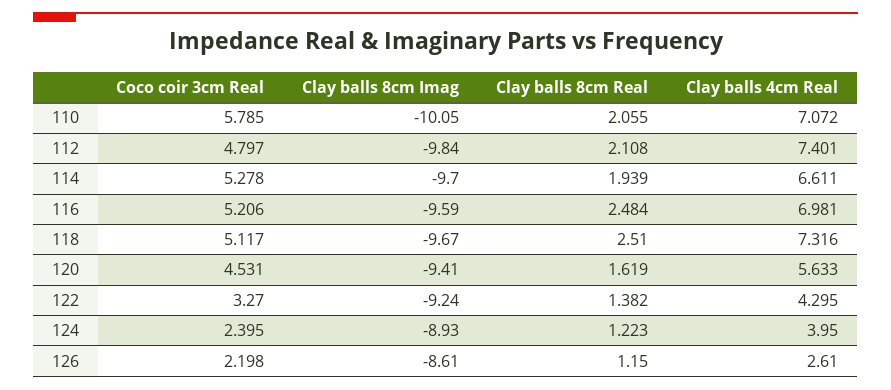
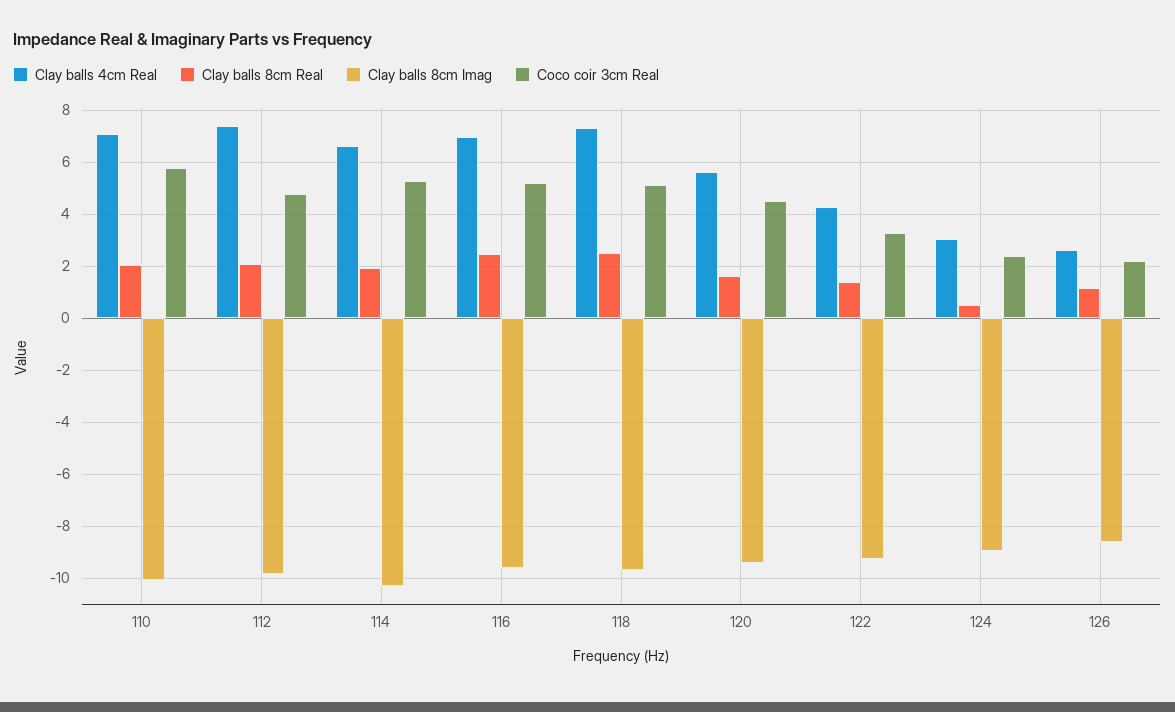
Clay balls 8cm Imag, 114: -9.7 -> -10.25
Clay balls 8cm Real, 124: 1.223 -> 0.5
Clay balls 4cm Real, 124: 3.95 -> 3

